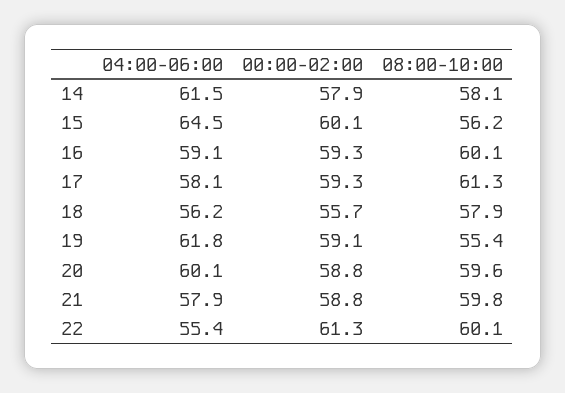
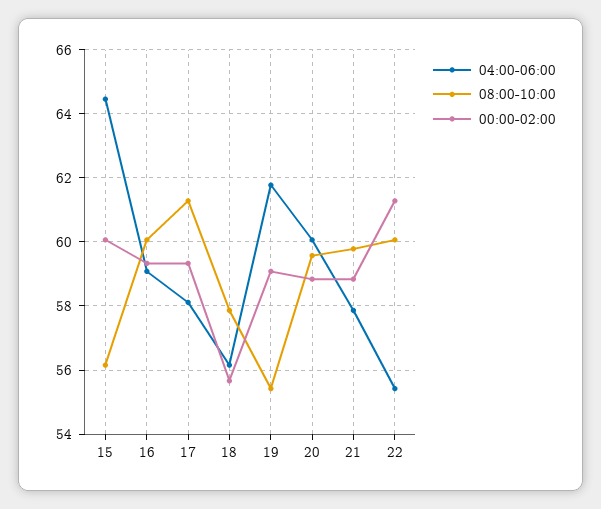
04:00-06:00, 14: 61.5 -> none
00:00-02:00, 14: 57.9 -> none
08:00-10:00, 14: 58.1 -> none

